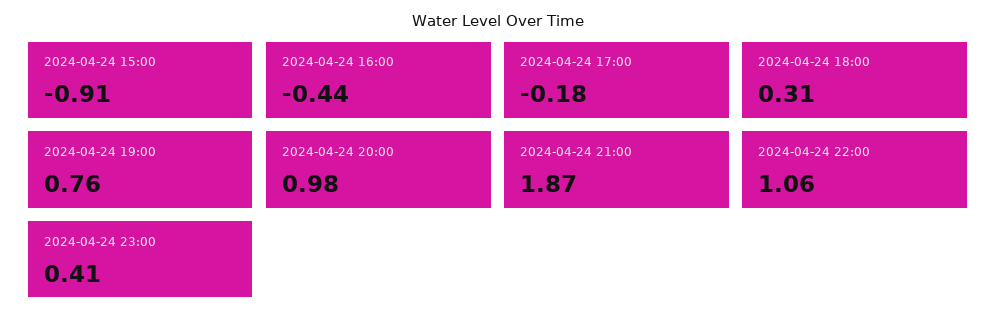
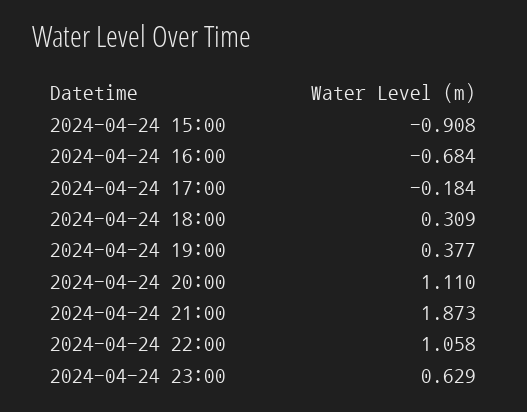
2024-04-24 16:00: -0.44 -> -0.684
2024-04-24 19:00: 0.76 -> 0.377
2024-04-24 20:00: 0.98 -> 1.11
2024-04-24 23:00: 0.41 -> 0.629

